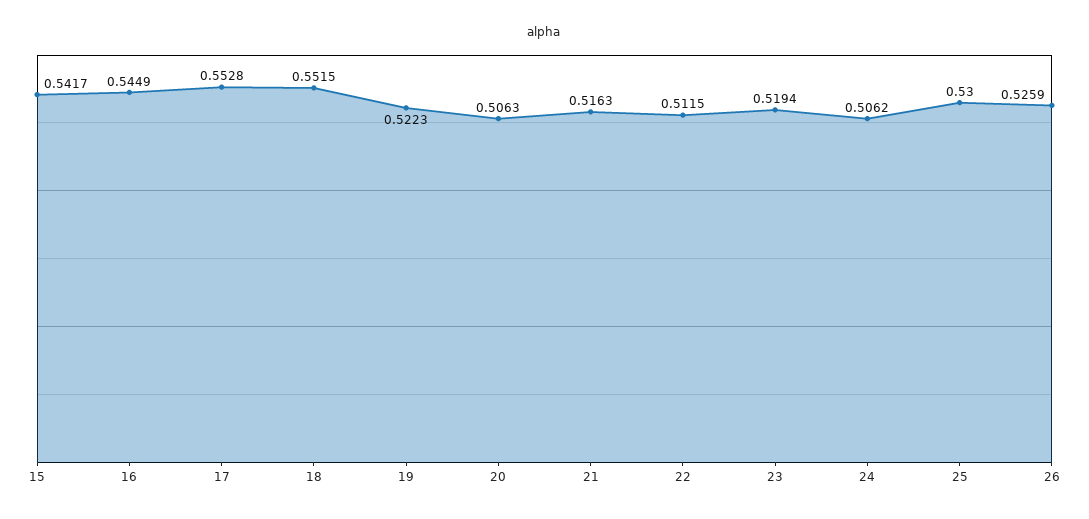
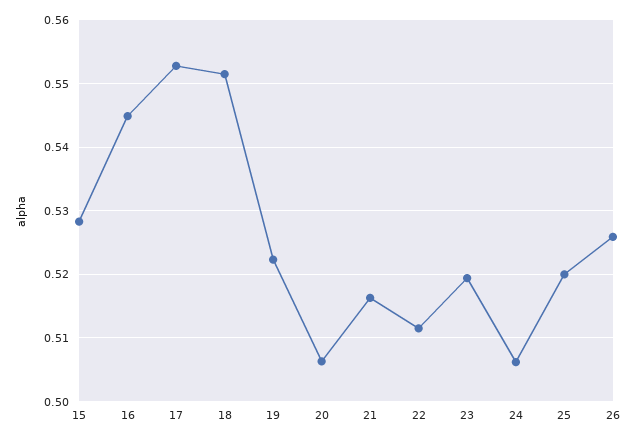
15: 0.5417 -> 0.528
25: 0.53 -> 0.52

